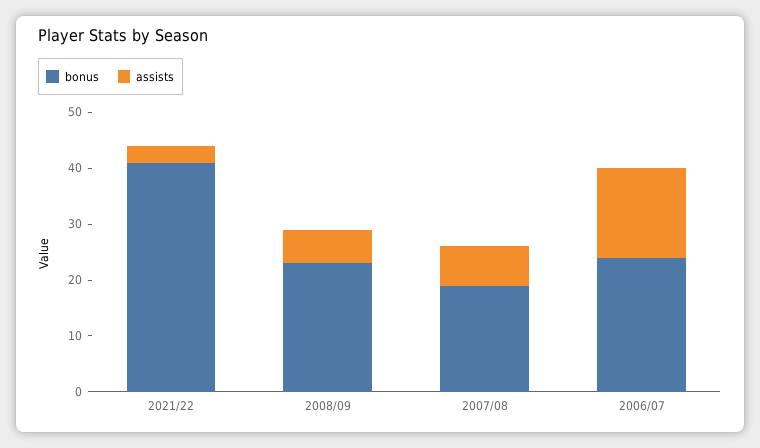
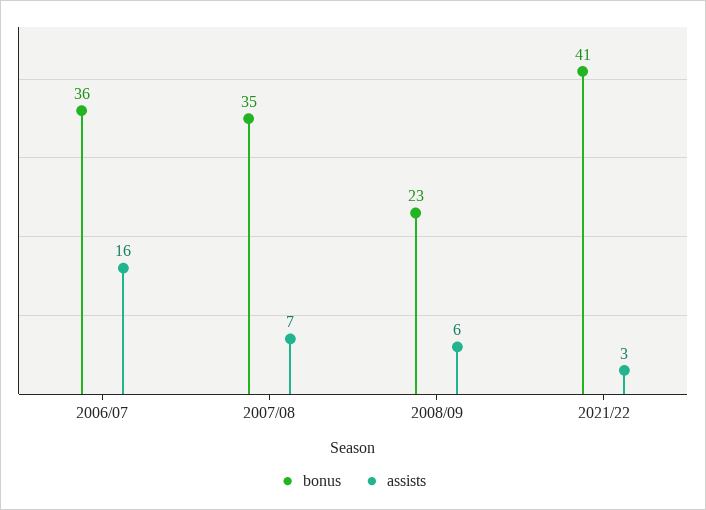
bonus, 2007/08: 20 -> 35
bonus, 2006/07: 25 -> 36

